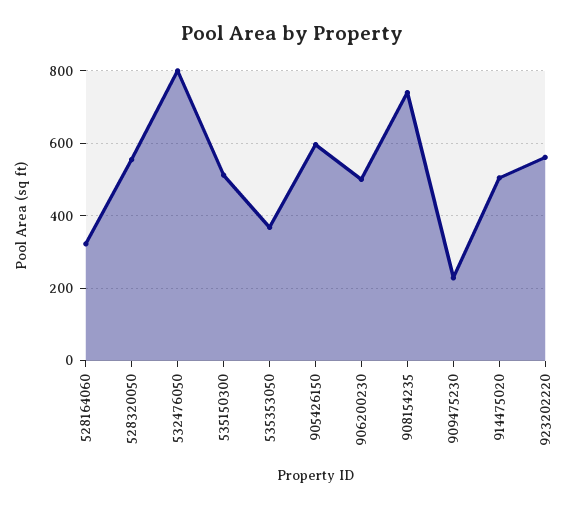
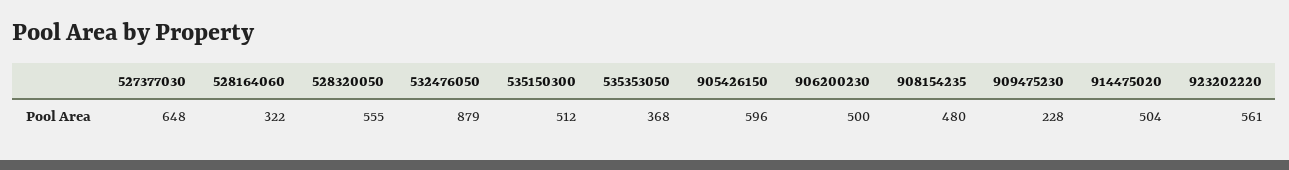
532476050: 800 -> 879
908154235: 740 -> 480
527377030: none -> 648

